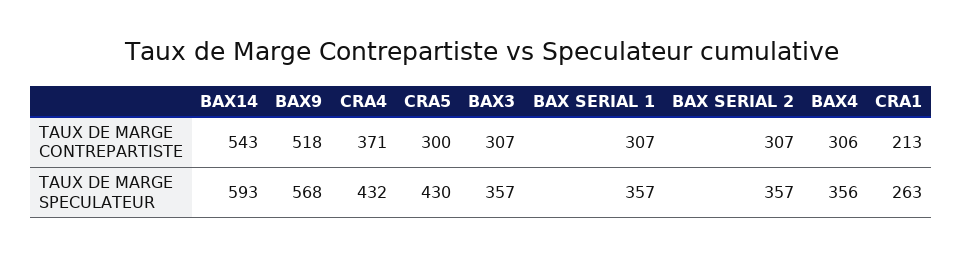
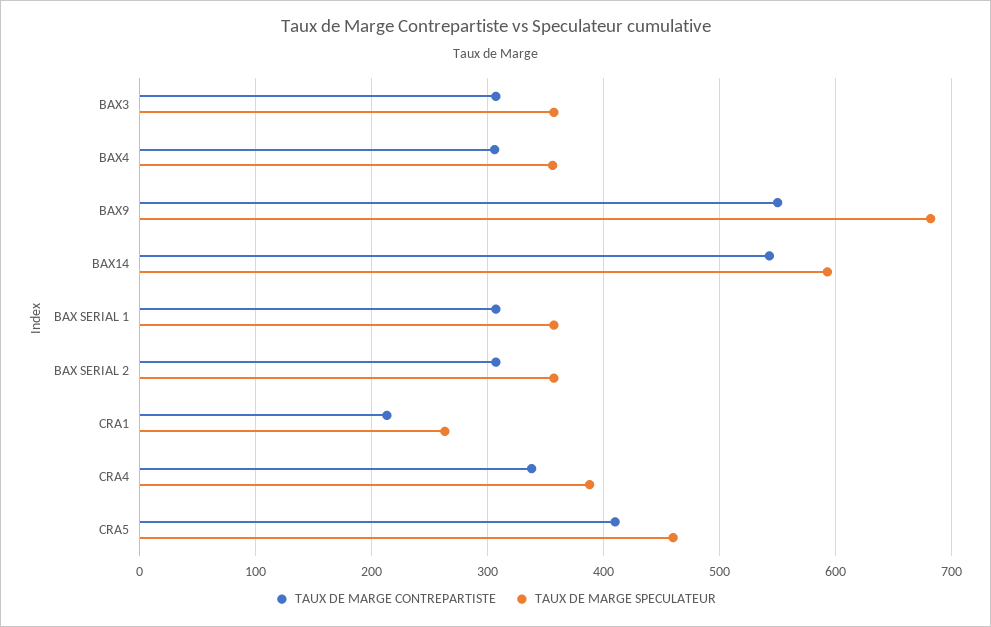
TAUX DE MARGE CONTREPARTISTE, BAX9: 518 -> 550
TAUX DE MARGE CONTREPARTISTE, CRA4: 371 -> 340
TAUX DE MARGE CONTREPARTISTE, CRA5: 300 -> 410
TAUX DE MARGE SPECULATEUR, BAX9: 568 -> 680
TAUX DE MARGE SPECULATEUR, CRA4: 432 -> 390
TAUX DE MARGE SPECULATEUR, CRA5: 430 -> 460

